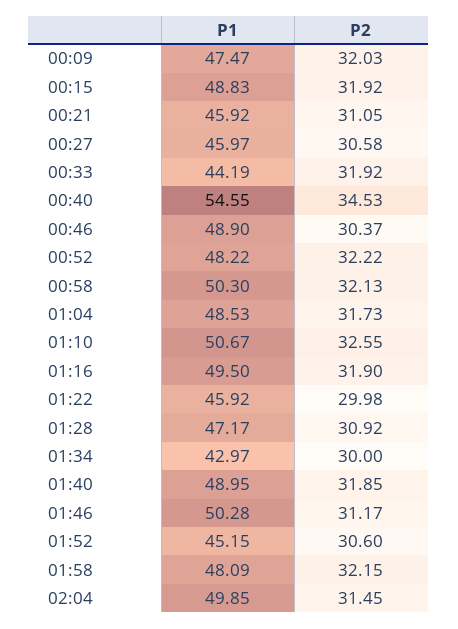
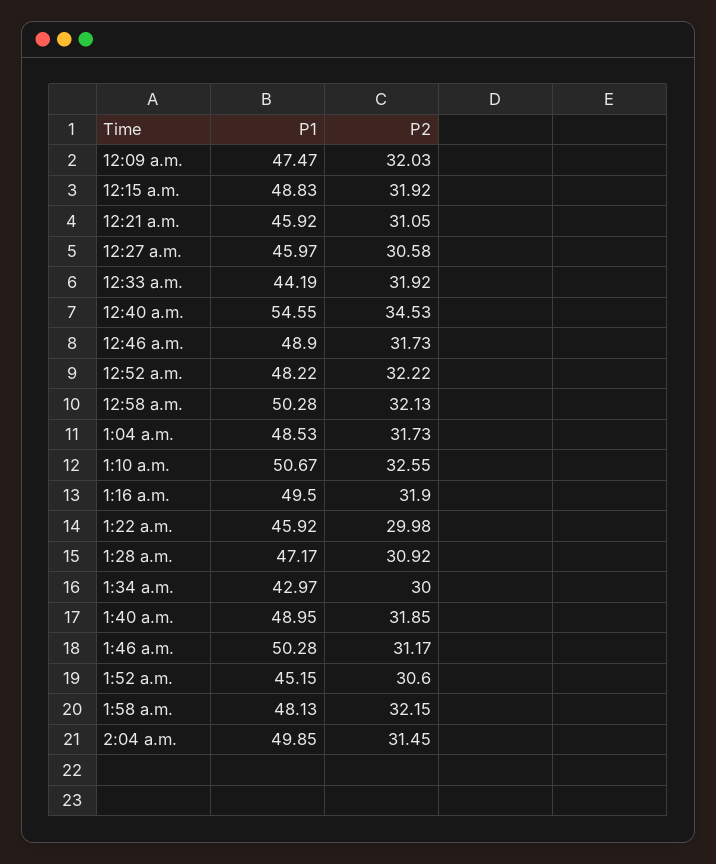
P2, 00:46: 30.37 -> 31.73
P1, 00:58: 50.3 -> 50.28
P1, 01:58: 48.09 -> 48.13

